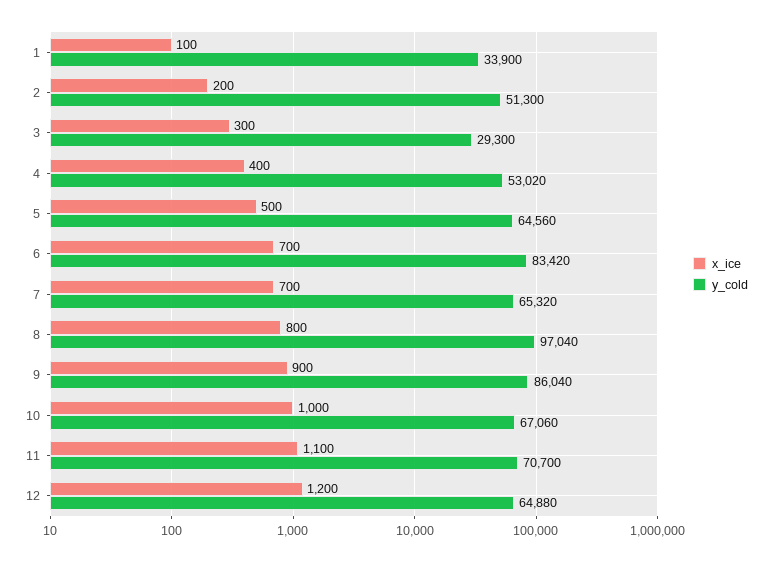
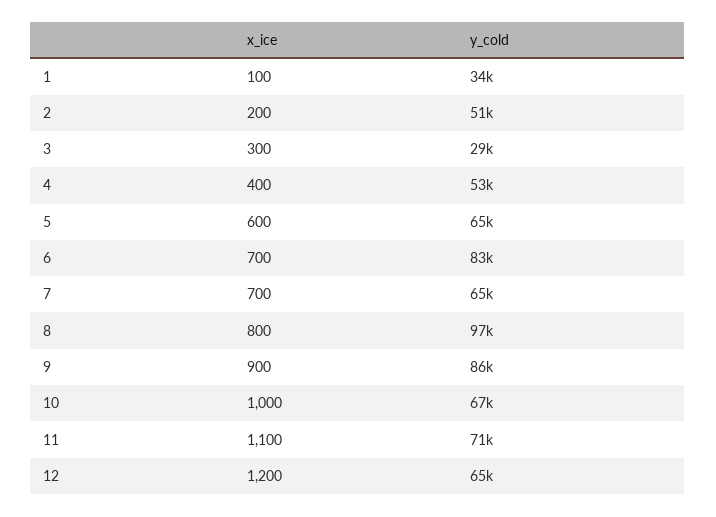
x_ice, 5: 500 -> 600

